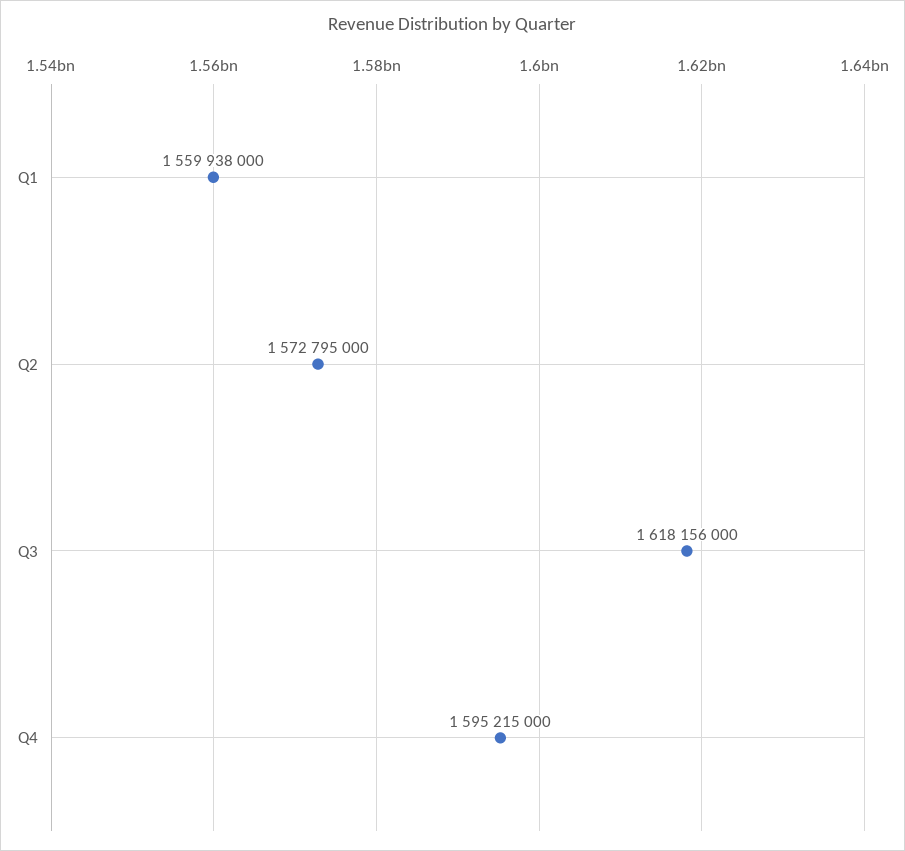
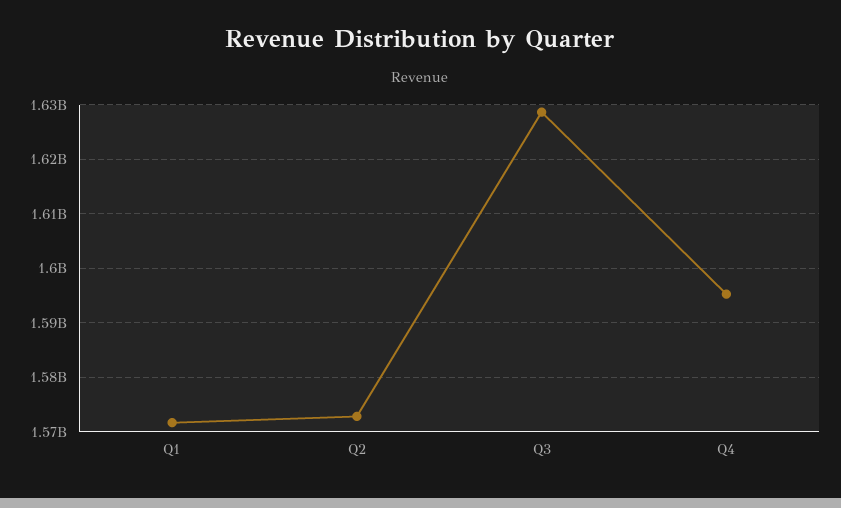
Q1: 1559938000 -> 1572000000
Q3: 1618156000 -> 1628000000

